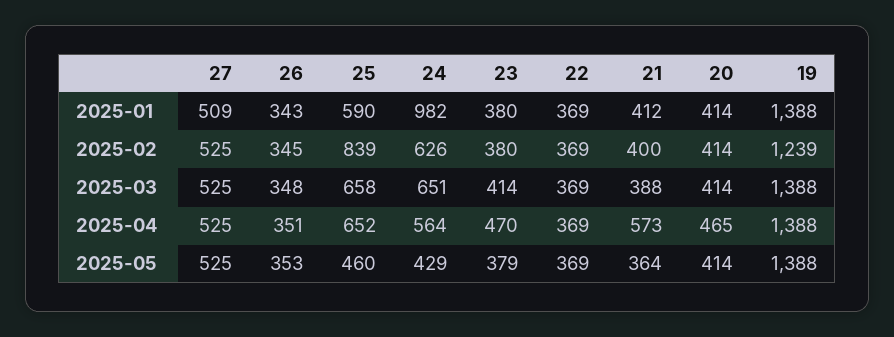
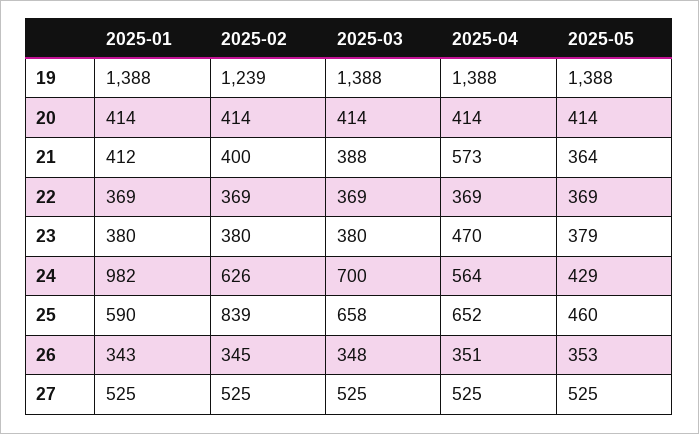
27, 2025-01: 509 -> 525
24, 2025-03: 651 -> 700
23, 2025-03: 414 -> 380
20, 2025-04: 465 -> 414

